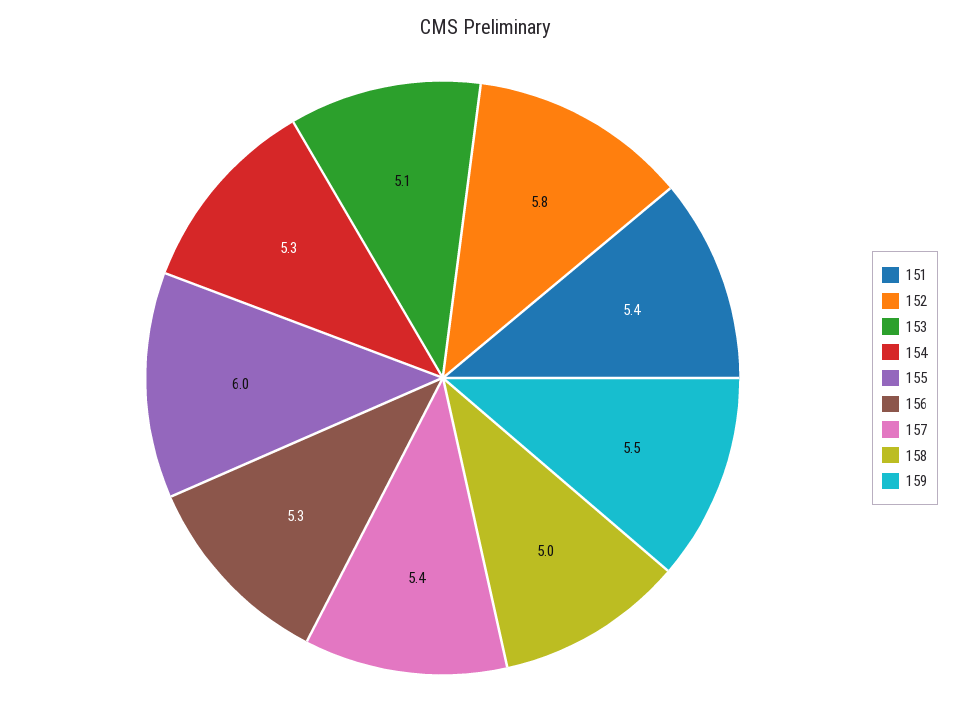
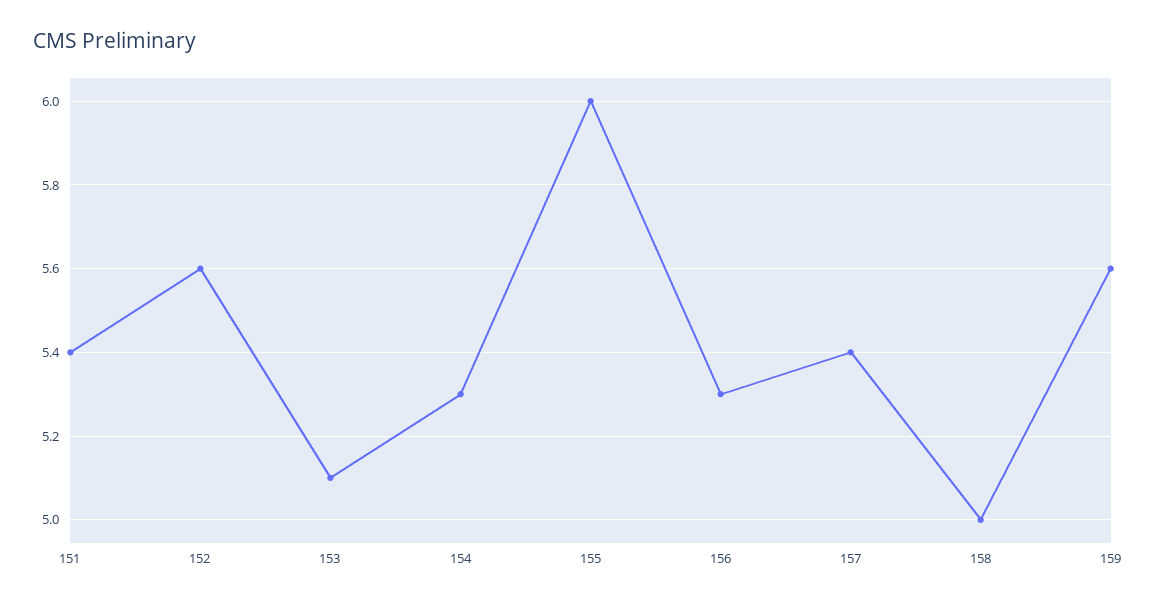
152: 5.8 -> 5.6
159: 5.5 -> 5.6

